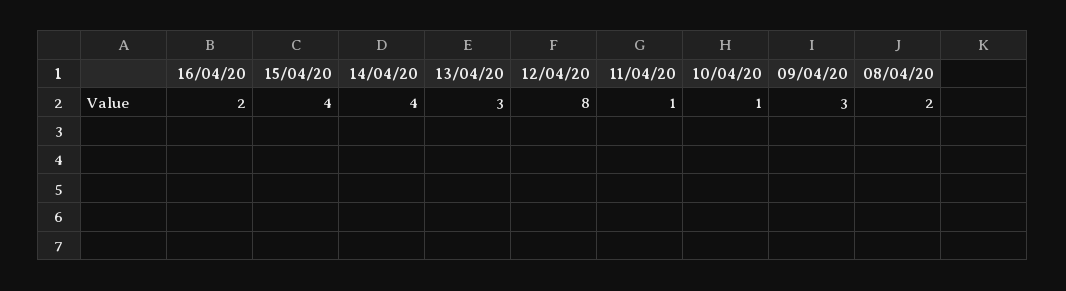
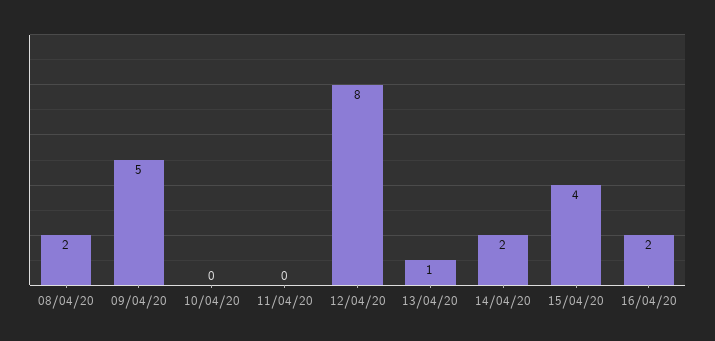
14/04/20: 4 -> 2
13/04/20: 3 -> 1
11/04/20: 1 -> 0
10/04/20: 1 -> 0
09/04/20: 3 -> 5

